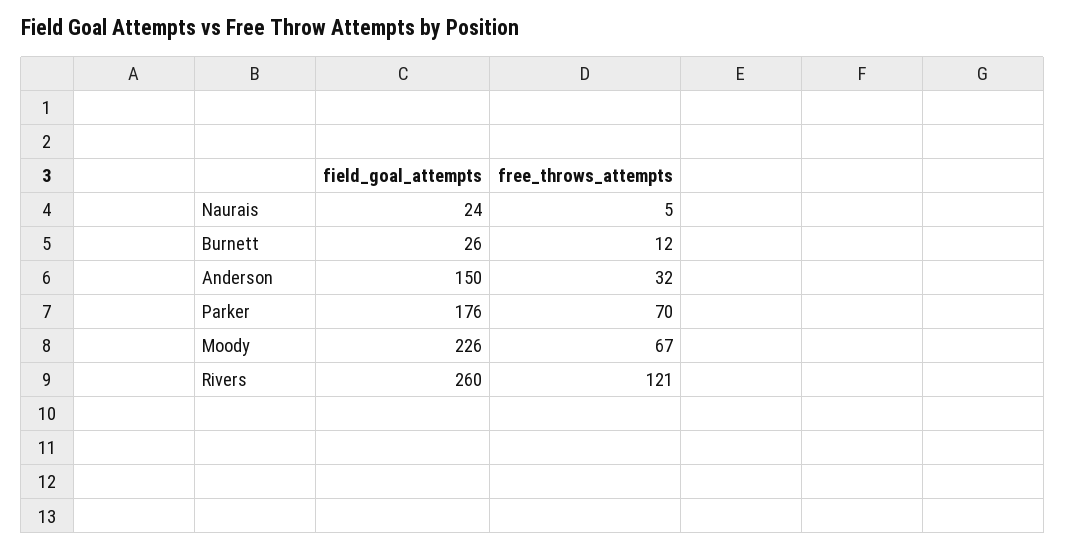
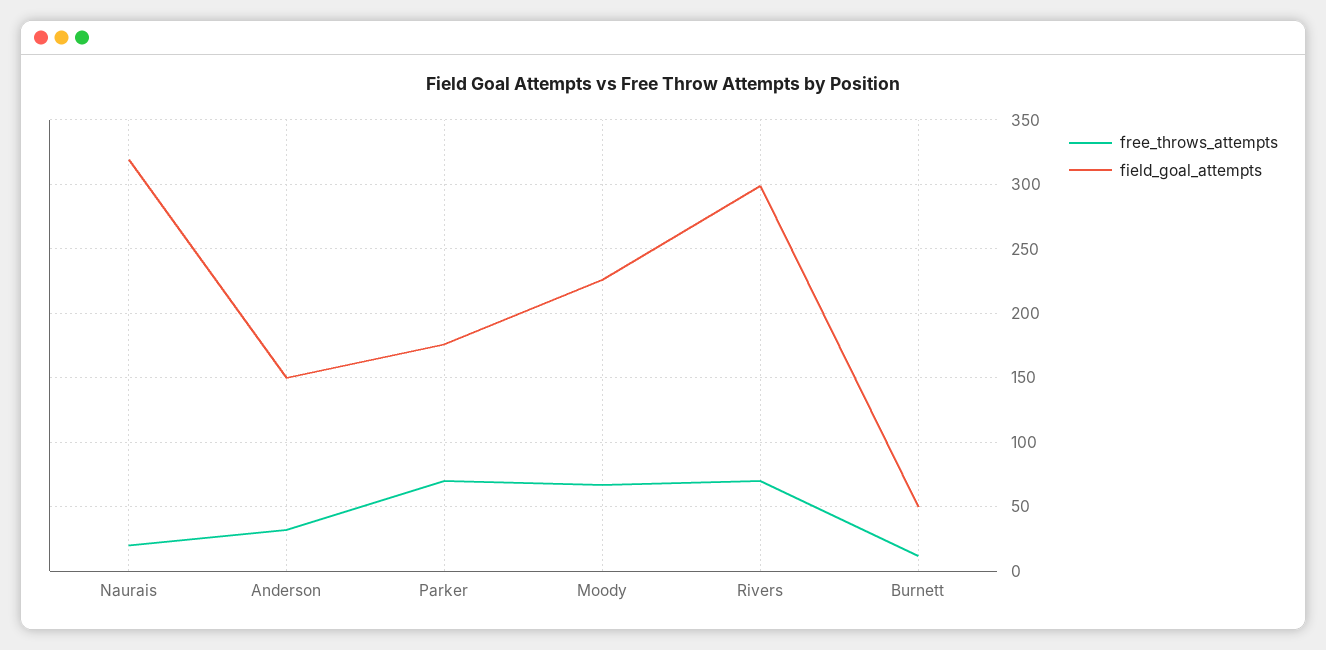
field_goal_attempts, Naurais: 24 -> 320
free_throws_attempts, Naurais: 5 -> 20
field_goal_attempts, Burnett: 26 -> 50
field_goal_attempts, Rivers: 260 -> 300
free_throws_attempts, Rivers: 121 -> 70

